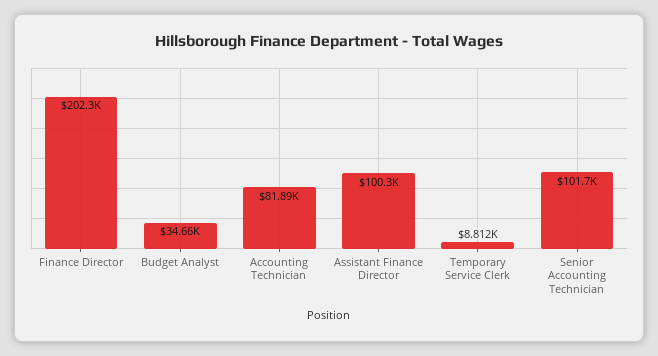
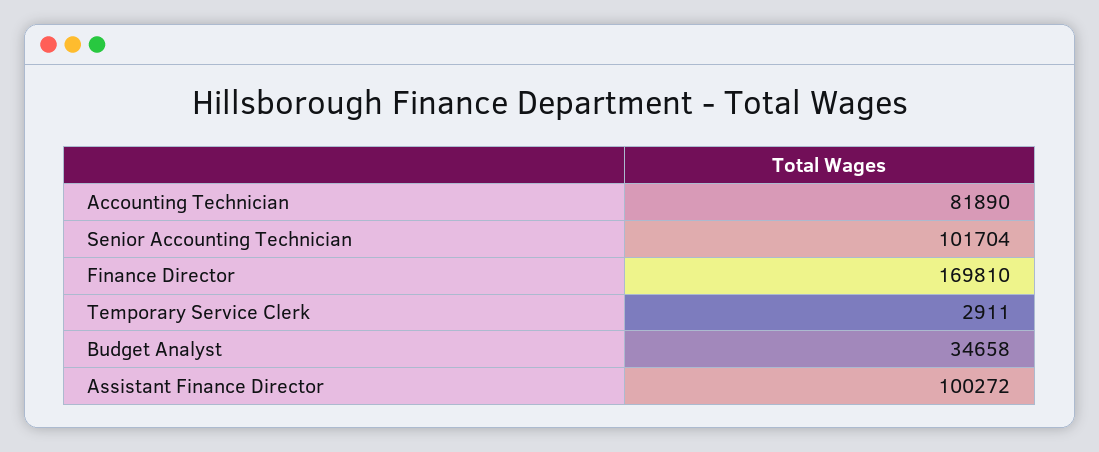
Finance Director: 202300 -> 169810
Temporary Service Clerk: 8812 -> 2911

